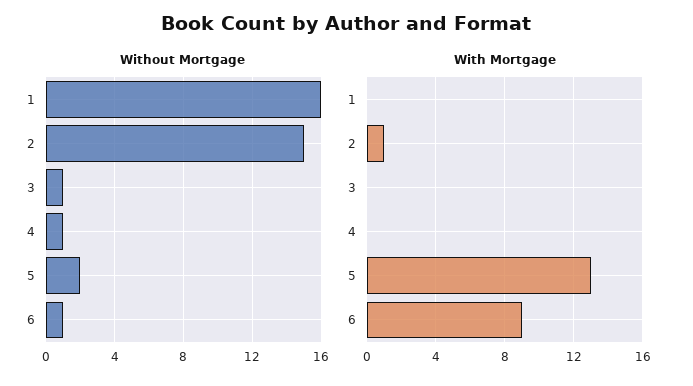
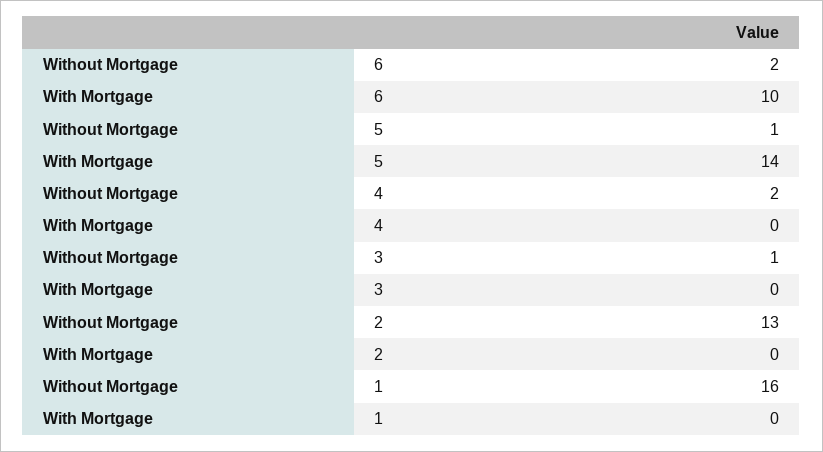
Without Mortgage, 2: 15 -> 13
Without Mortgage, 4: 1 -> 2
Without Mortgage, 5: 2 -> 1
Without Mortgage, 6: 1 -> 2
With Mortgage, 2: 1 -> 0
With Mortgage, 5: 13 -> 14
With Mortgage, 6: 9 -> 10

